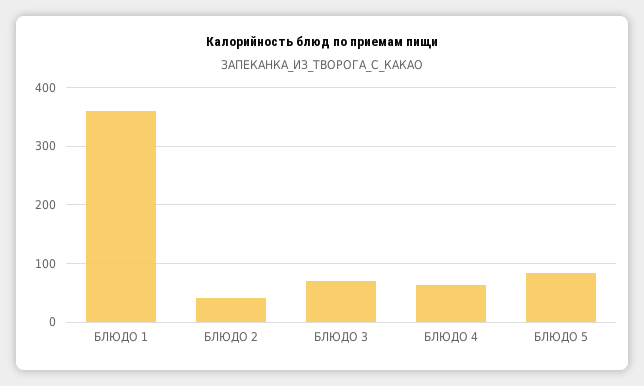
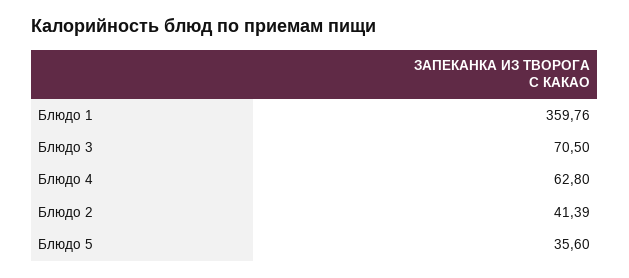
БЛЮДО 5: 80 -> 35.6

